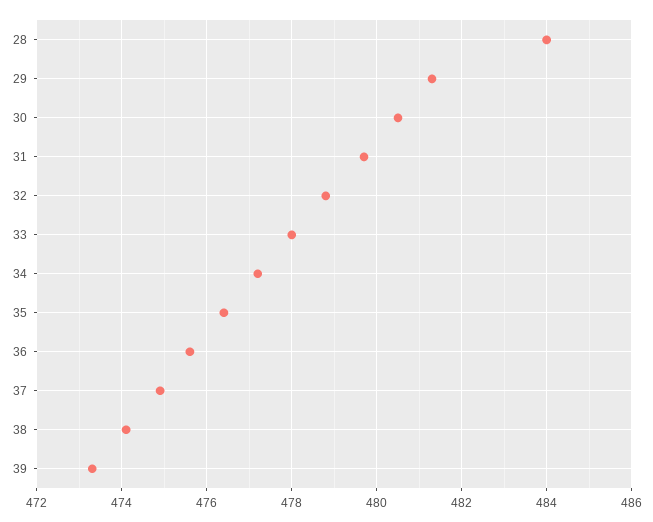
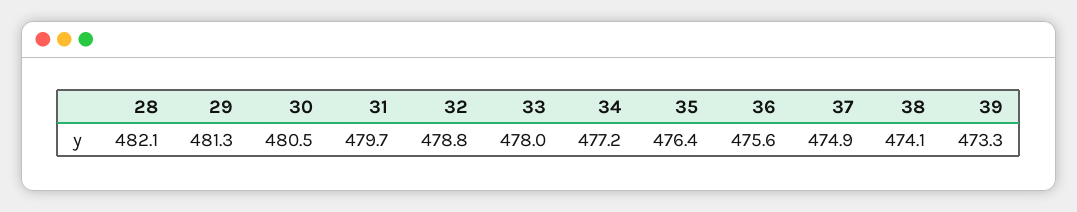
28: 484 -> 482.1

